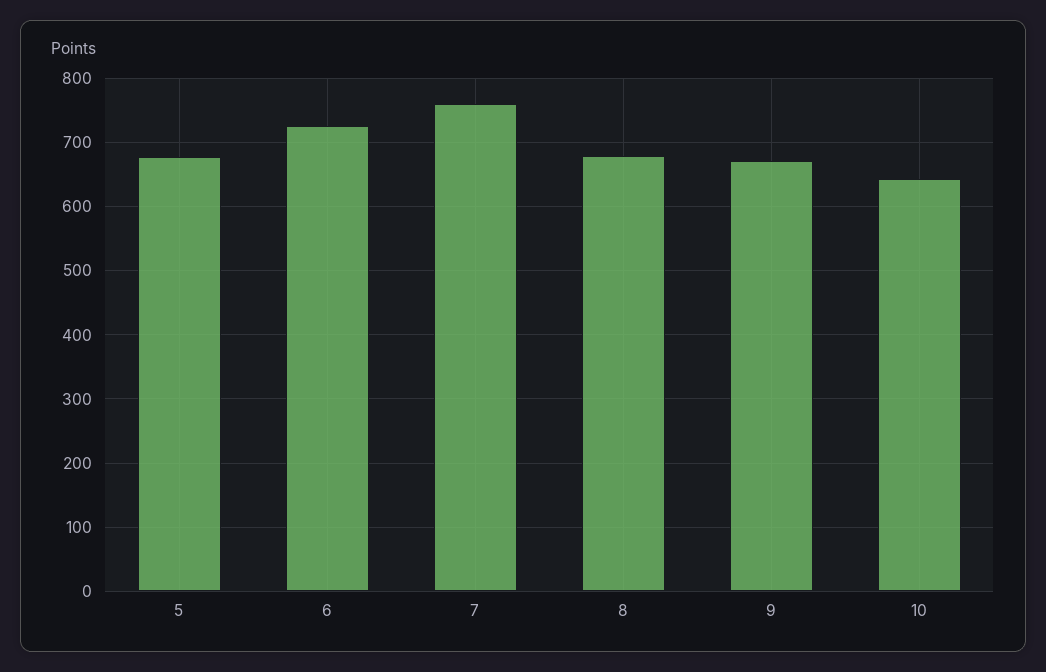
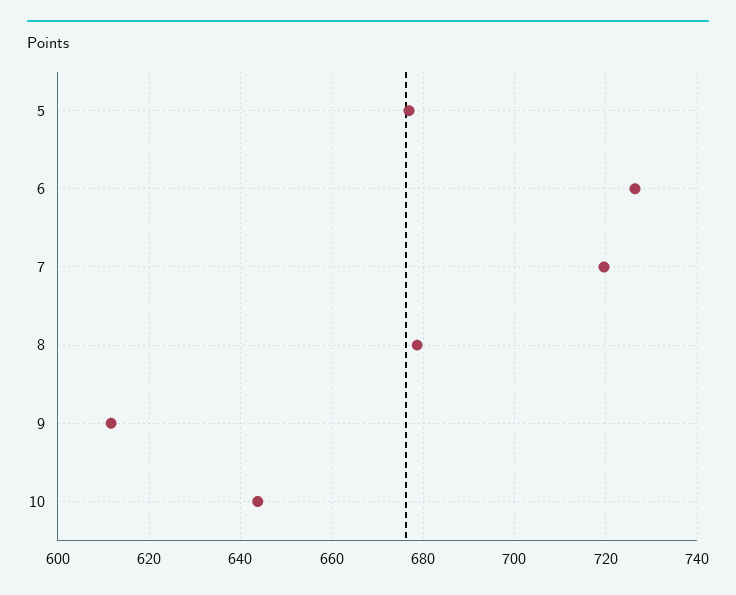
7: 760 -> 720
9: 670 -> 612

